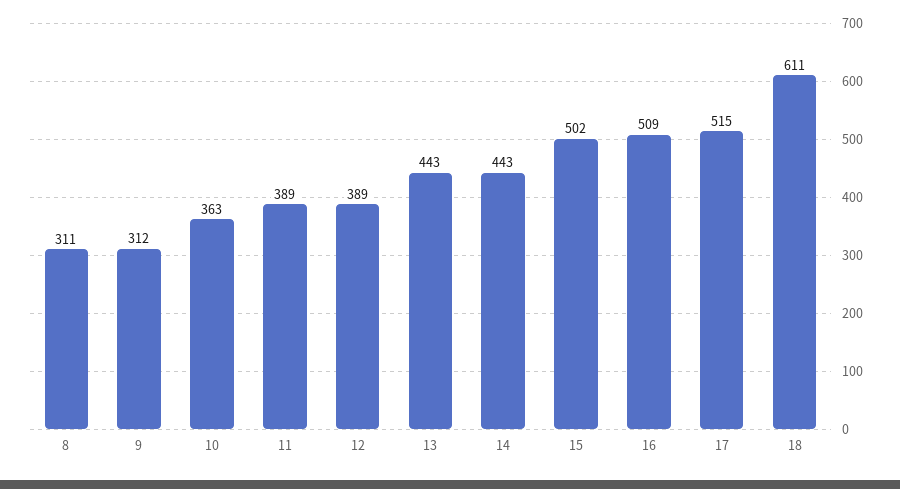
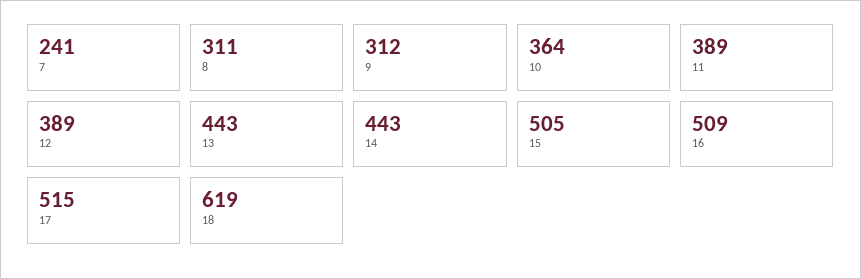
10: 363 -> 364
15: 502 -> 505
18: 611 -> 619
7: none -> 241

